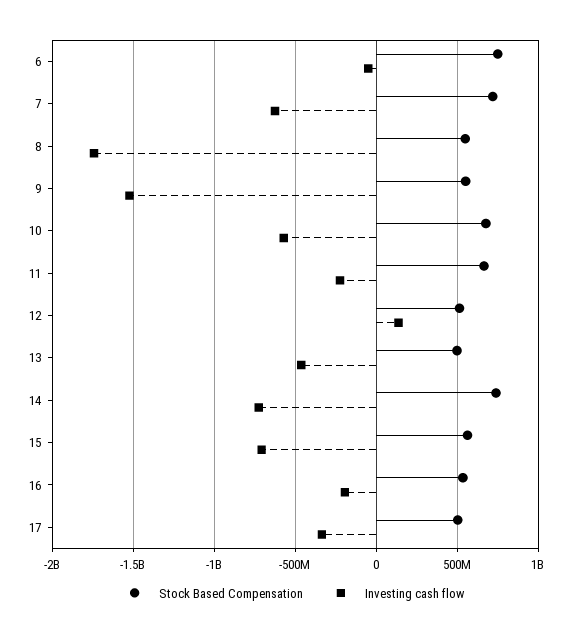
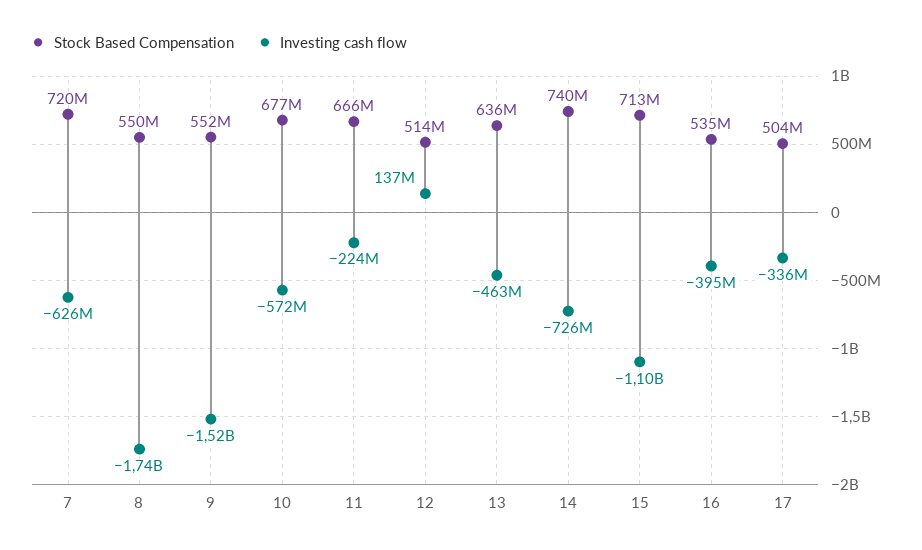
Stock Based Compensation, 6: 750000000 -> none
Investing cash flow, 6: -50000000 -> none
Stock Based Compensation, 13: 500000000 -> 636000000
Stock Based Compensation, 15: 550000000 -> 713000000
Investing cash flow, 15: -700000000 -> -1100000000
Investing cash flow, 16: -200000000 -> -395000000

